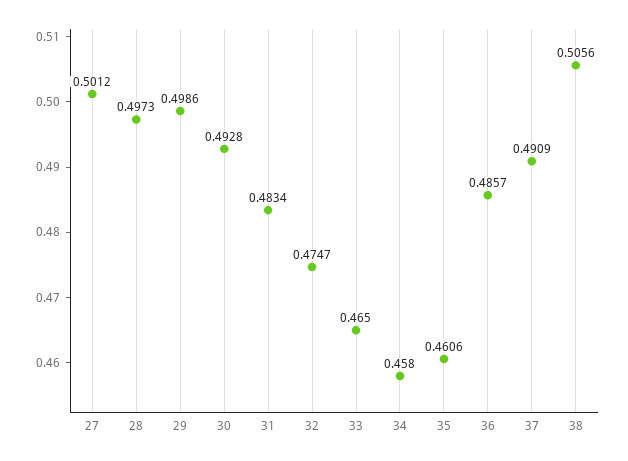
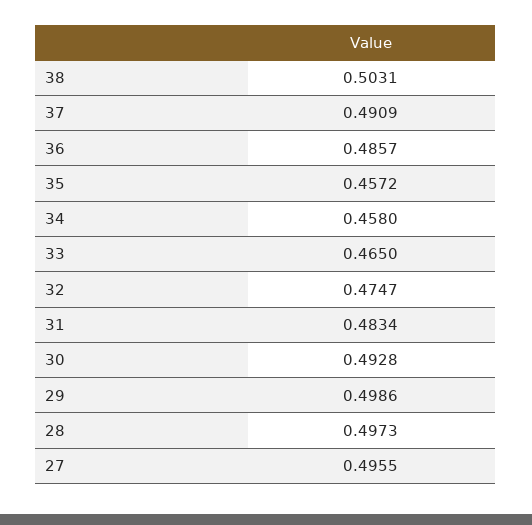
27: 0.5012 -> 0.4955
35: 0.4606 -> 0.4572
38: 0.5056 -> 0.5031

